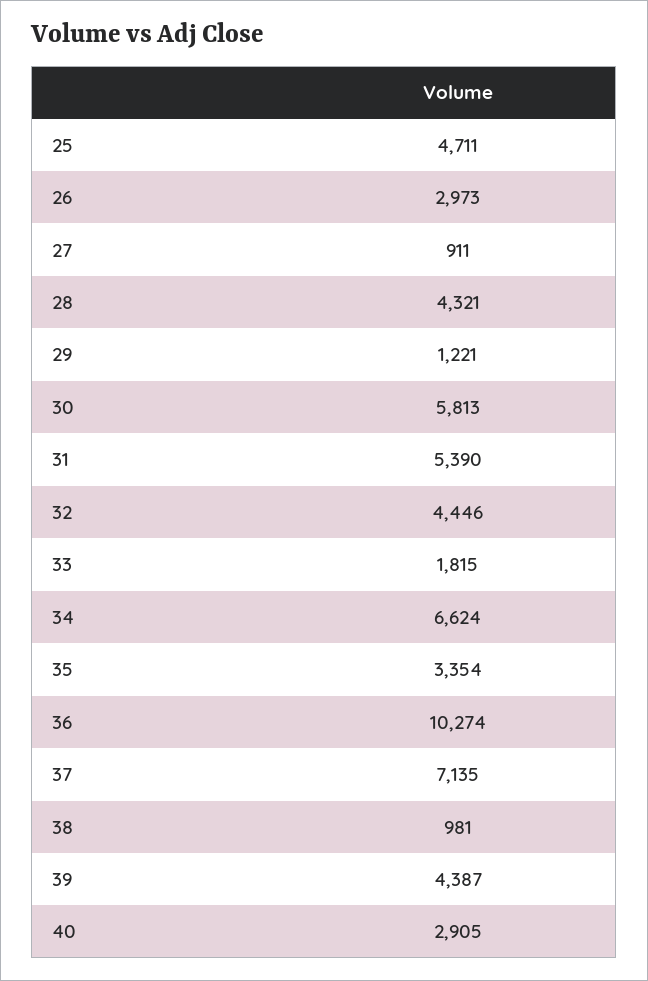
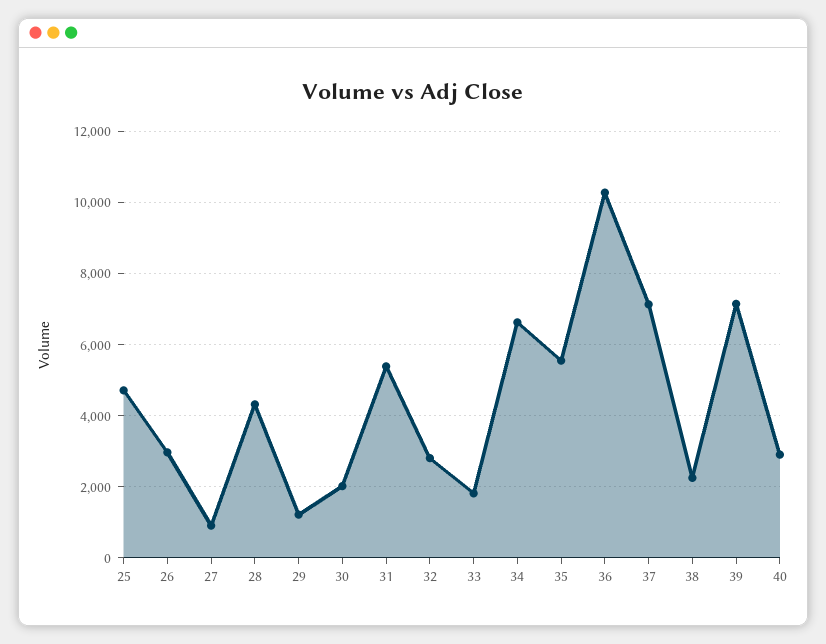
30: 5813 -> 2000
32: 4446 -> 2800
35: 3354 -> 5600
38: 981 -> 2200
39: 4387 -> 7200

